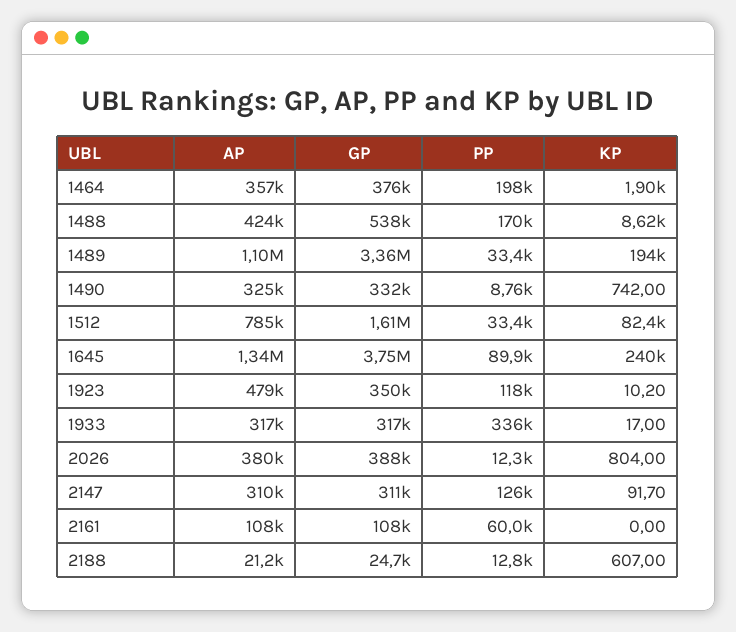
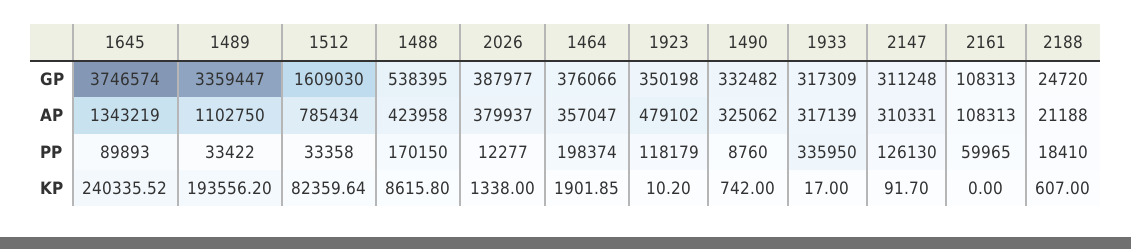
KP, 2026: 804 -> 1338
PP, 2188: 12800 -> 18410

